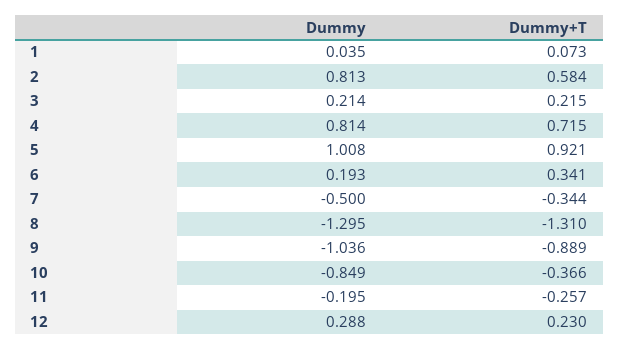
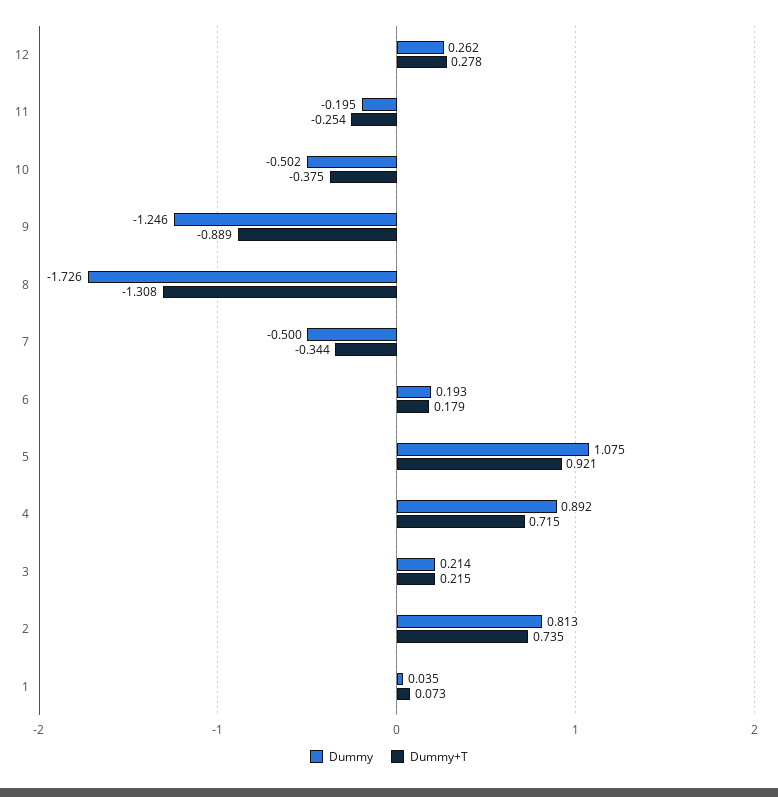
Dummy+T, 2: 0.584 -> 0.735
Dummy, 4: 0.814 -> 0.892
Dummy, 5: 1.008 -> 1.075
Dummy+T, 6: 0.341 -> 0.179
Dummy, 8: -1.295 -> -1.726
Dummy+T, 8: -1.31 -> -1.308
Dummy, 9: -1.036 -> -1.246
Dummy, 10: -0.849 -> -0.502
Dummy+T, 10: -0.366 -> -0.375
Dummy+T, 11: -0.257 -> -0.254
Dummy, 12: 0.288 -> 0.262
Dummy+T, 12: 0.23 -> 0.278

